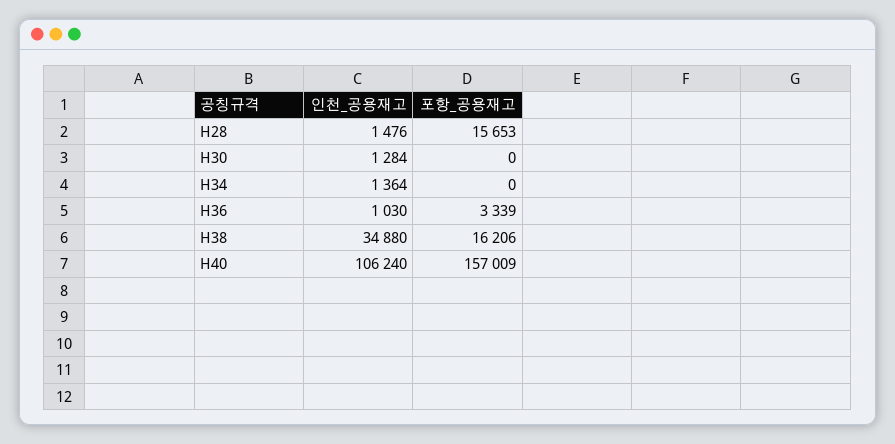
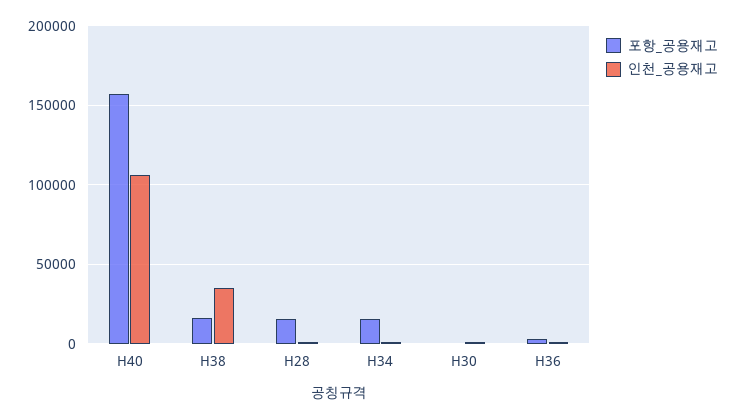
포항_공용재고, H34: 0 -> 15000

